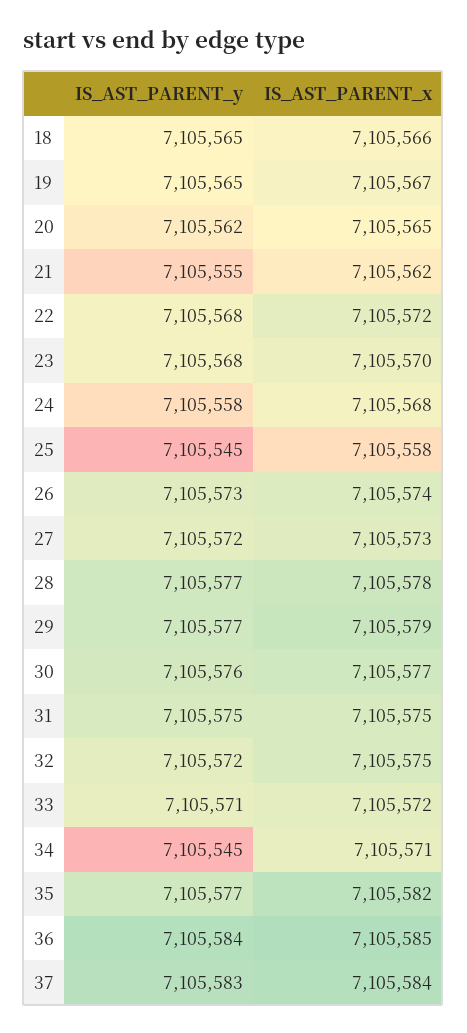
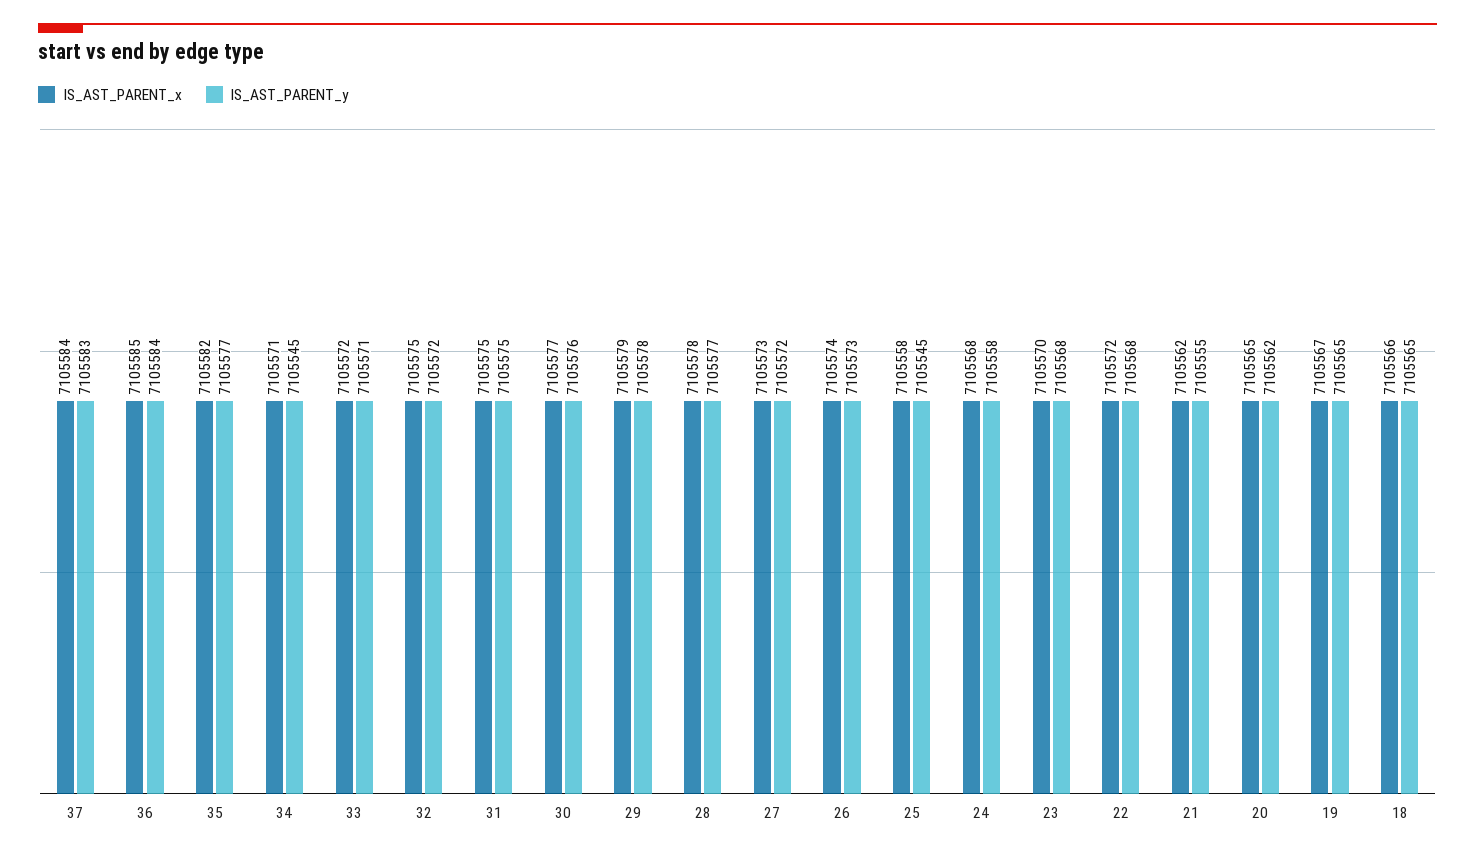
IS_AST_PARENT_y, 29: 7105577 -> 7105578

